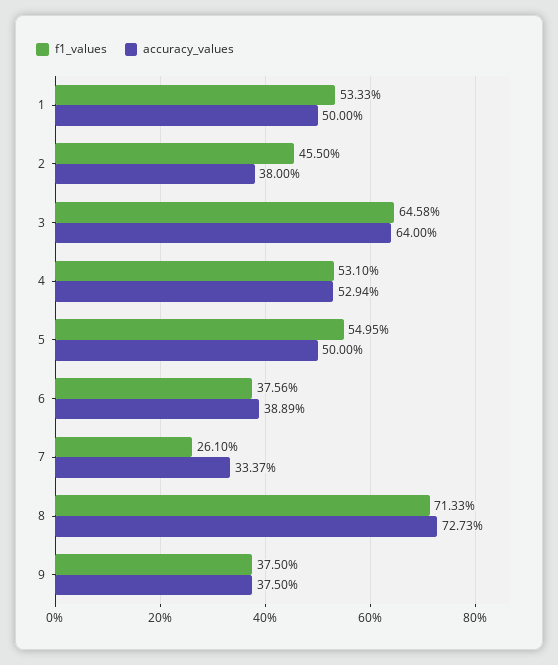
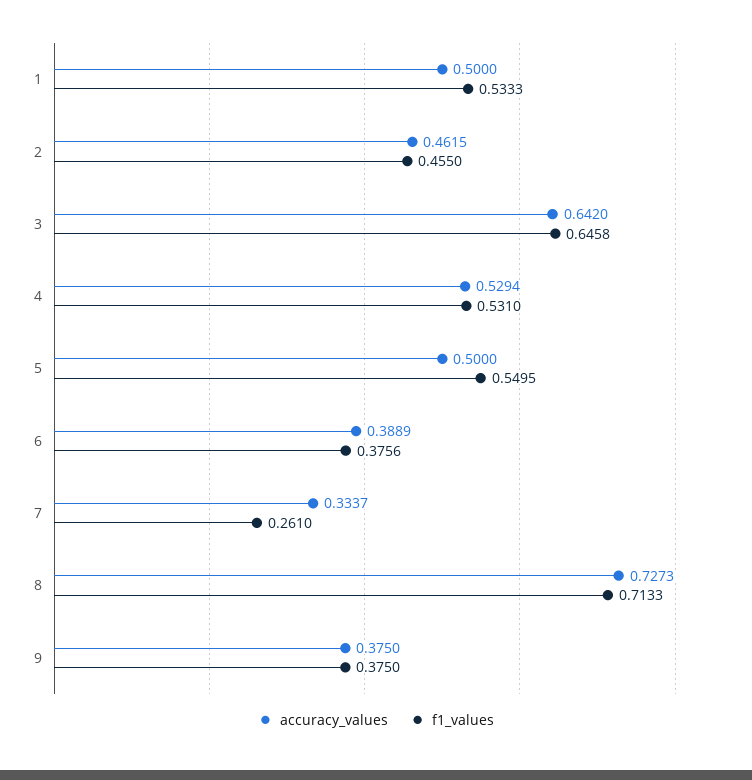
accuracy_values, 2: 0.38 -> 0.4615
accuracy_values, 3: 0.64 -> 0.642

